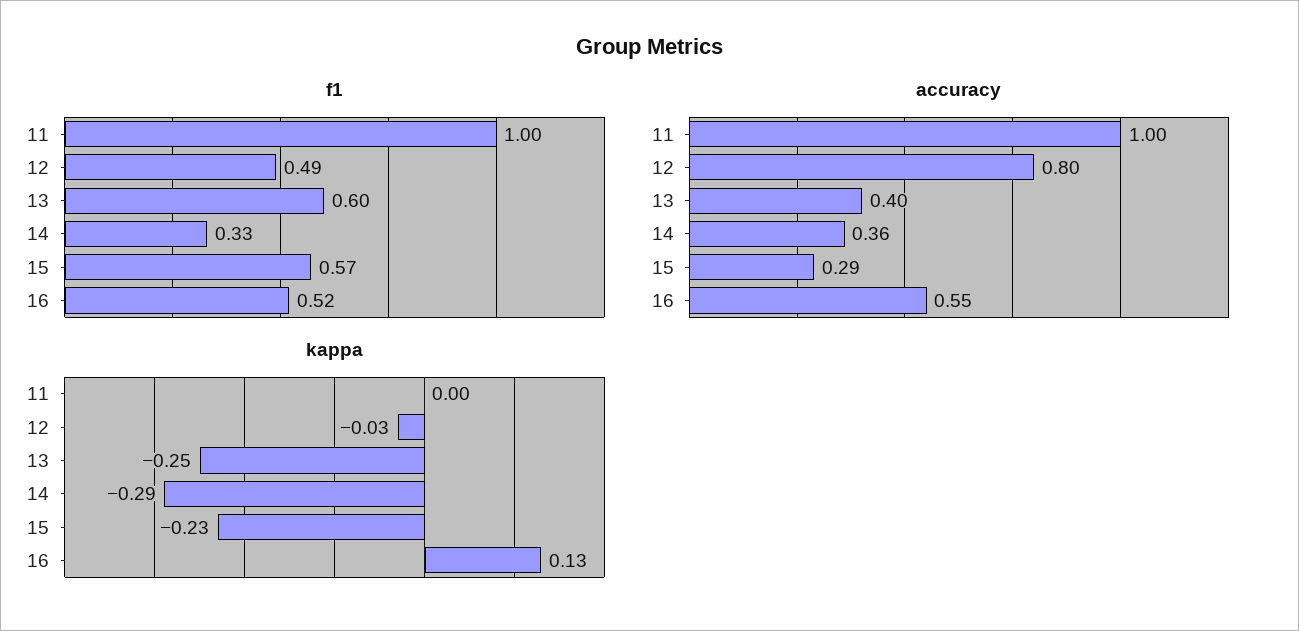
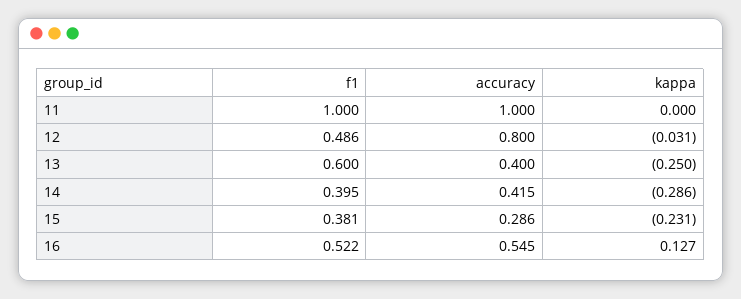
f1, 14: 0.33 -> 0.395
f1, 15: 0.57 -> 0.381
accuracy, 14: 0.36 -> 0.415

